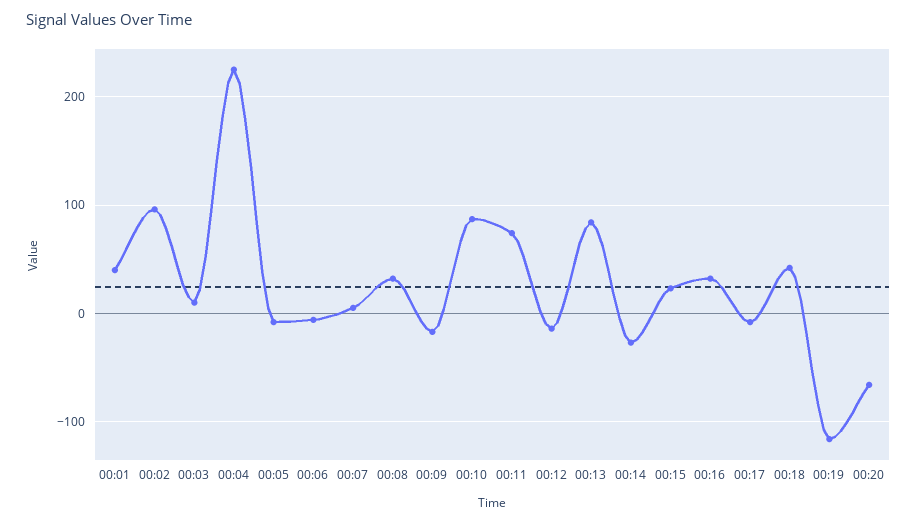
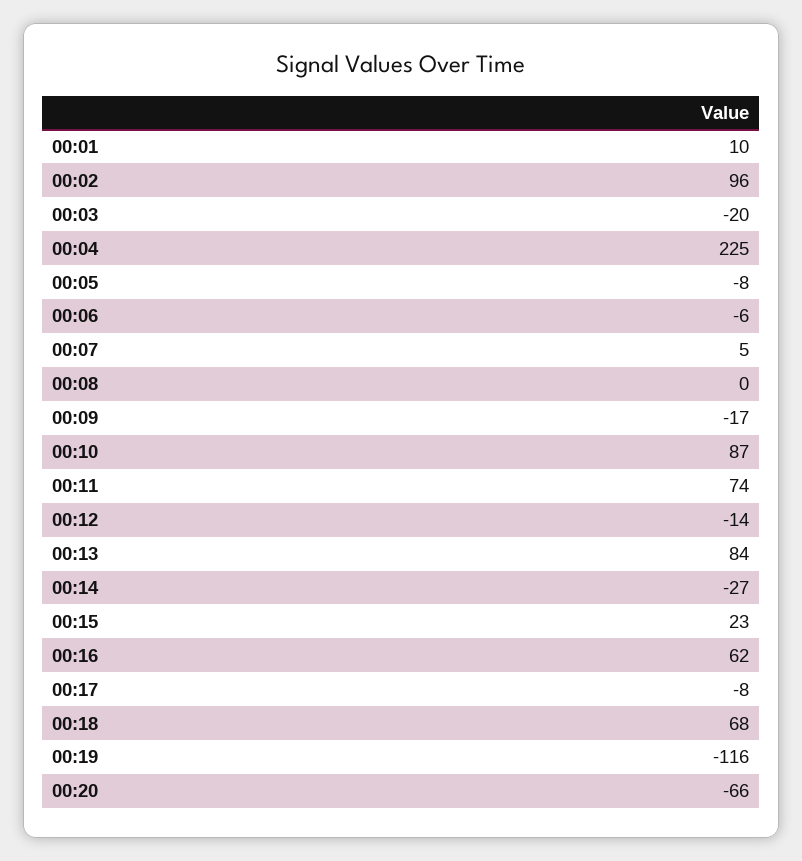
00:01: 40 -> 10
00:03: 10 -> -20
00:08: 30 -> 0
00:16: 30 -> 62
00:18: 40 -> 68

